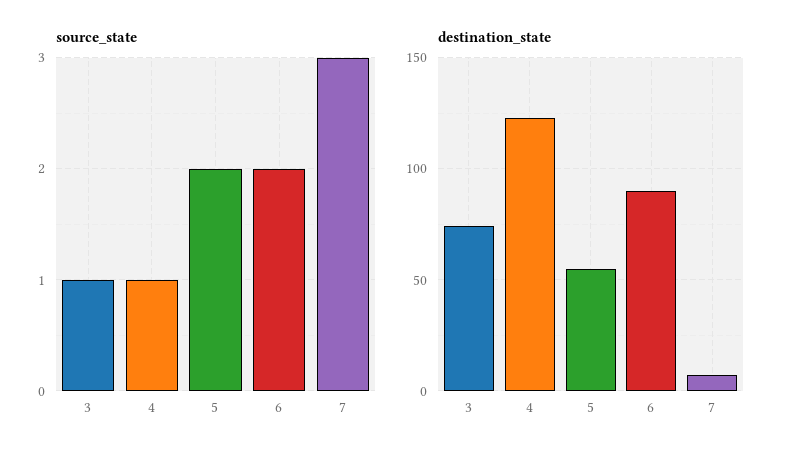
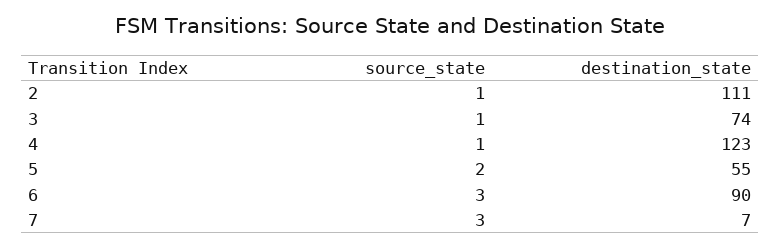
source_state, 6: 2 -> 3
source_state, 2: none -> 1
destination_state, 2: none -> 111

